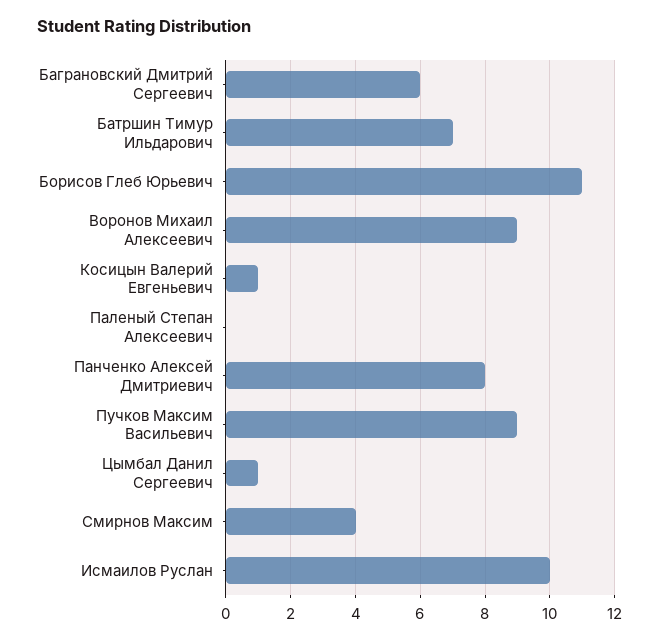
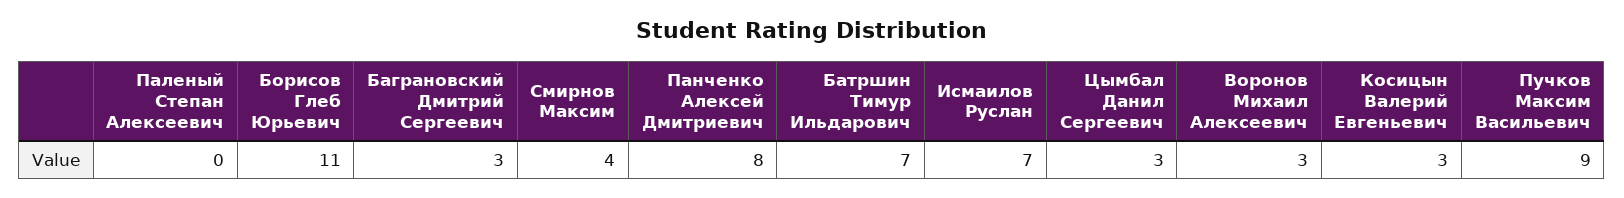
Баграновский Дмитрий Сергеевич: 6 -> 3
Воронов Михаил Алексеевич: 9 -> 3
Косицын Валерий Евгеньевич: 1 -> 3
Цымбал Данил Сергеевич: 1 -> 3
Исмаилов Руслан: 10 -> 7

